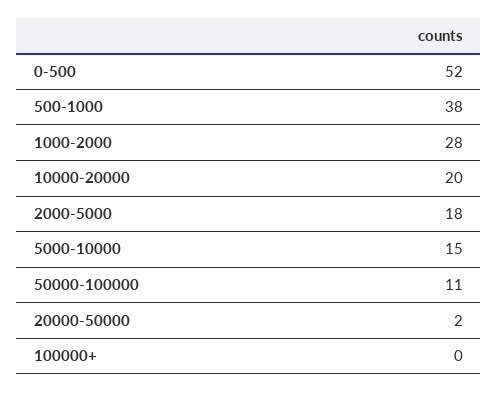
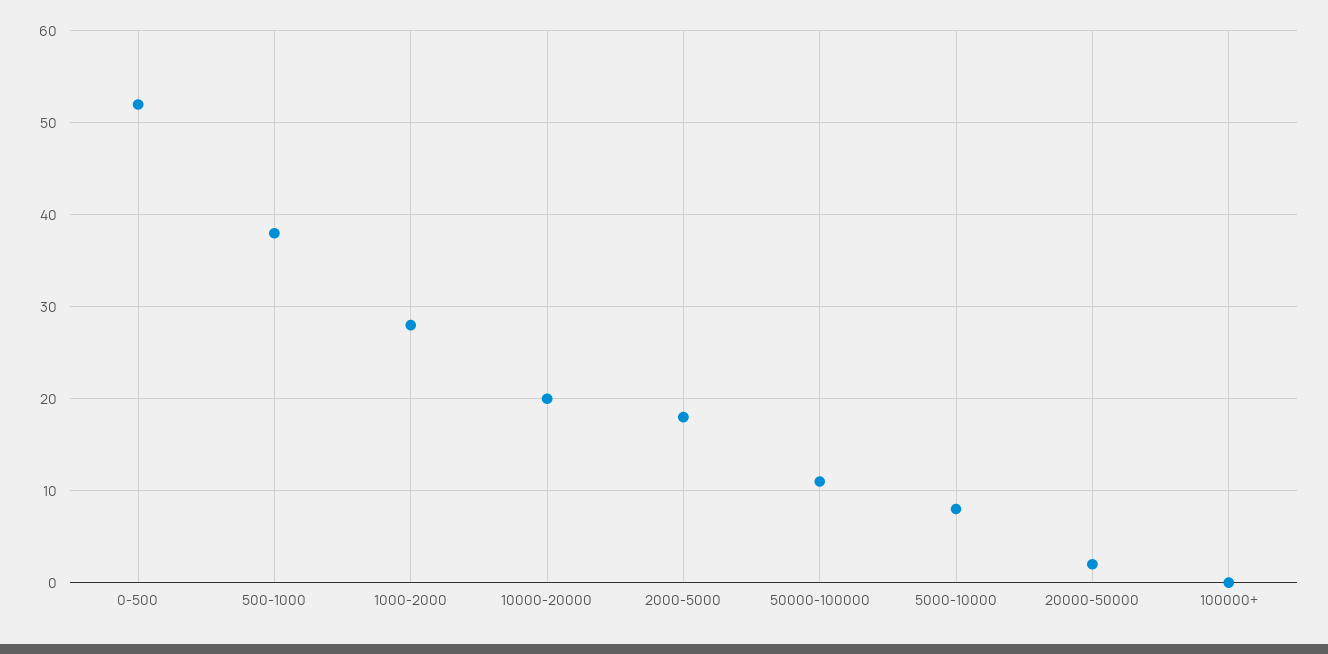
5000-10000: 15 -> 8

